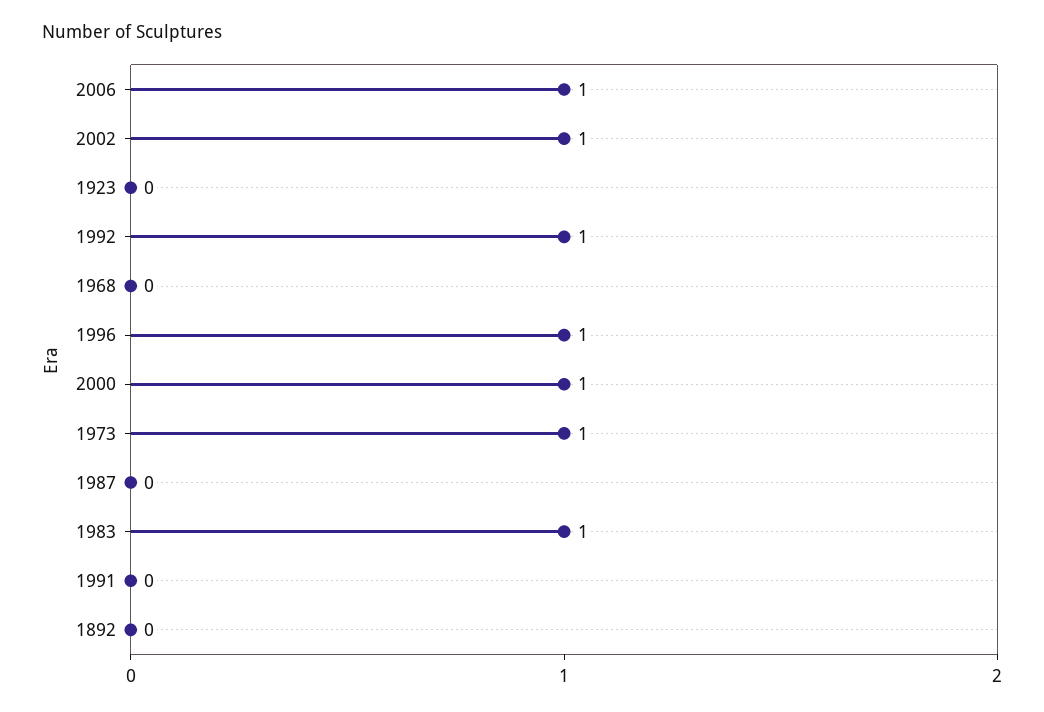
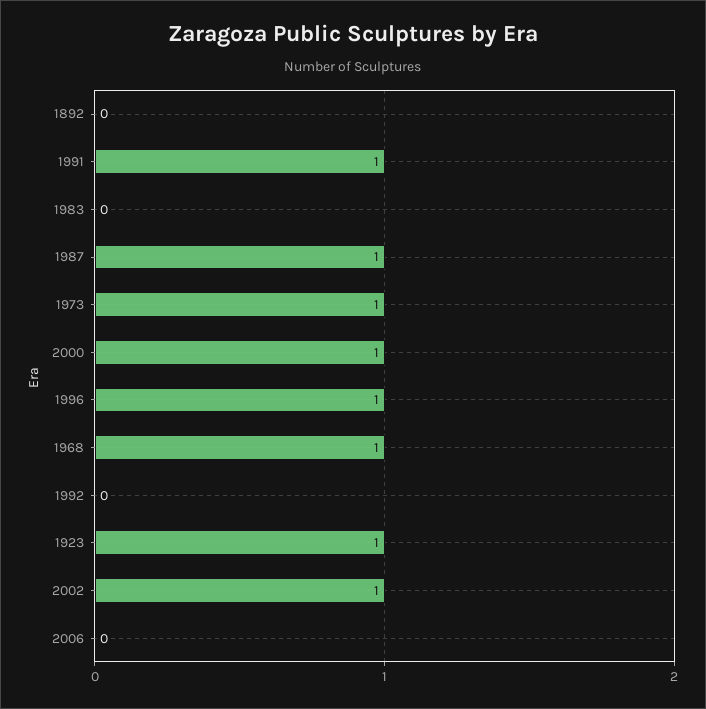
2006: 1 -> 0
1923: 0 -> 1
1992: 1 -> 0
1968: 0 -> 1
1987: 0 -> 1
1983: 1 -> 0
1991: 0 -> 1

